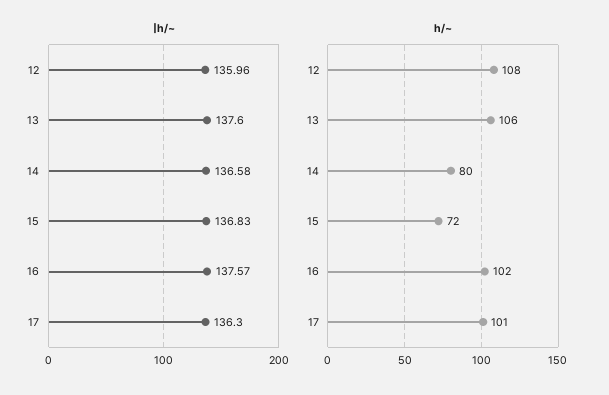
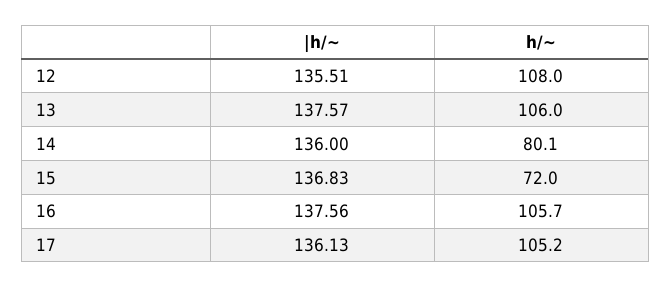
|h/~, 12: 135.96 -> 135.51
|h/~, 13: 137.6 -> 137.57
|h/~, 14: 136.58 -> 136
|h/~, 16: 137.57 -> 137.56
|h/~, 17: 136.3 -> 136.13
h/~, 16: 102 -> 105.7
h/~, 17: 101 -> 105.2

